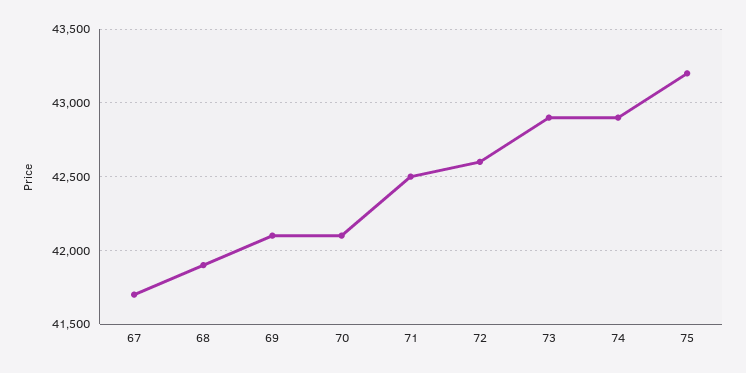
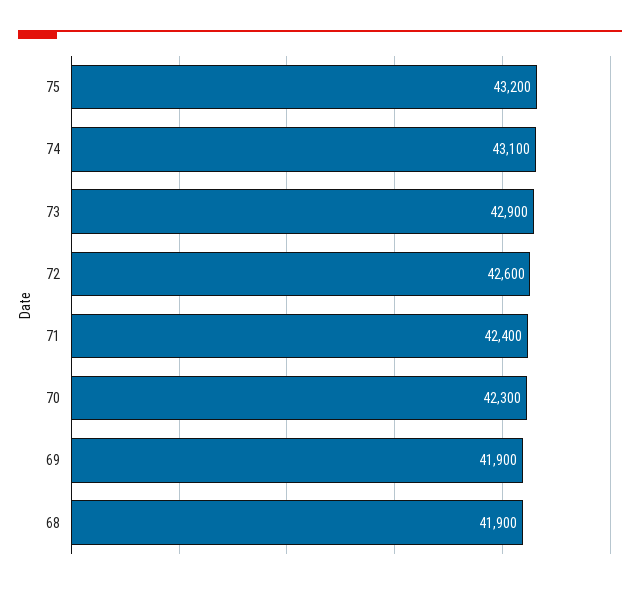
67: 41700 -> none
69: 42100 -> 41900
70: 42100 -> 42300
71: 42500 -> 42400
74: 42900 -> 43100

